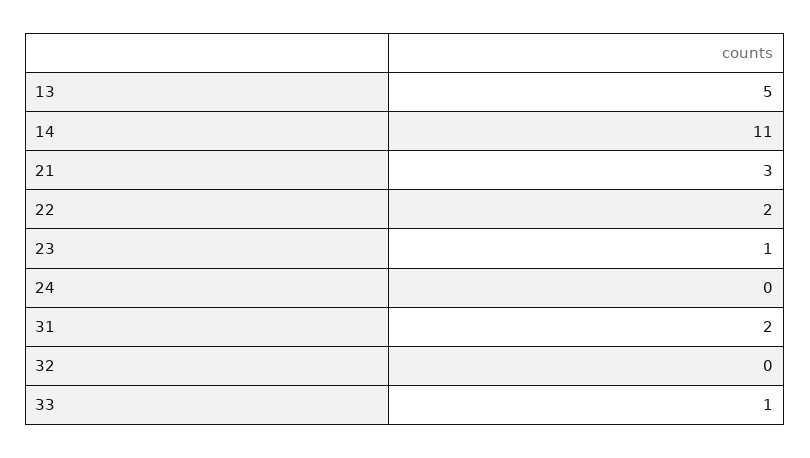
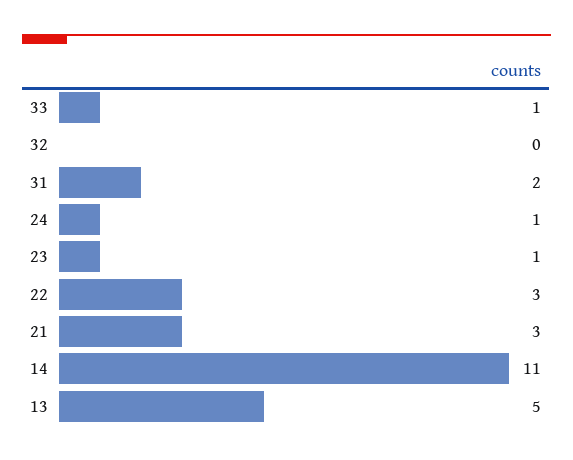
22: 2 -> 3
24: 0 -> 1

